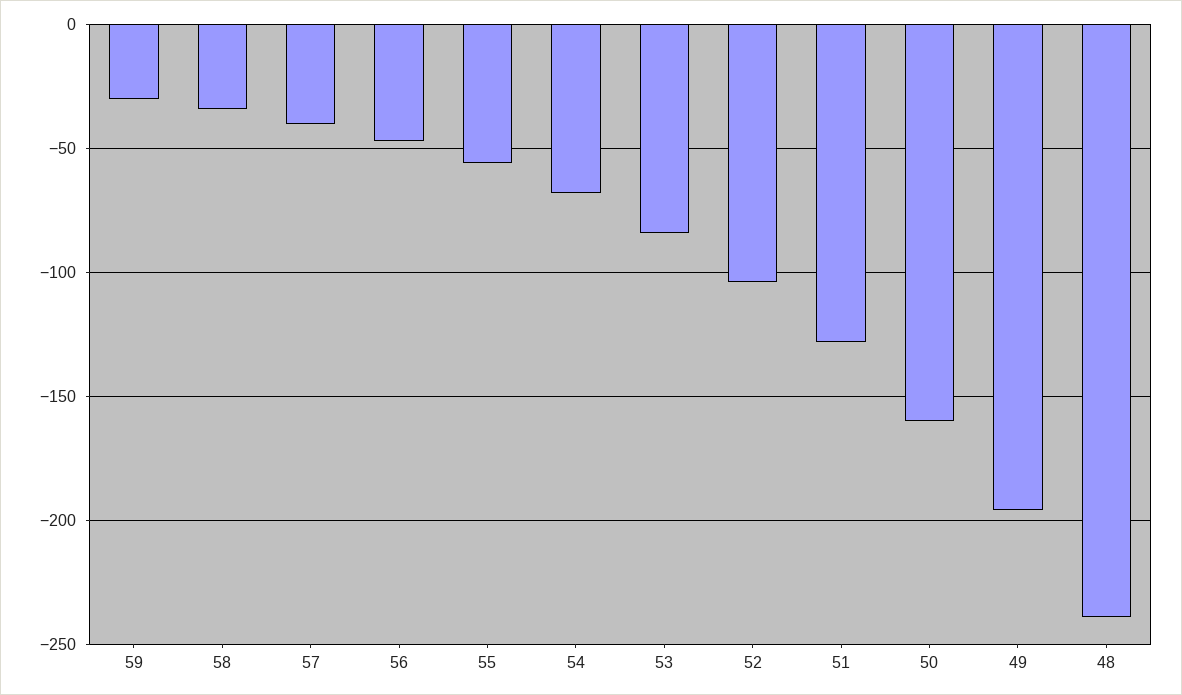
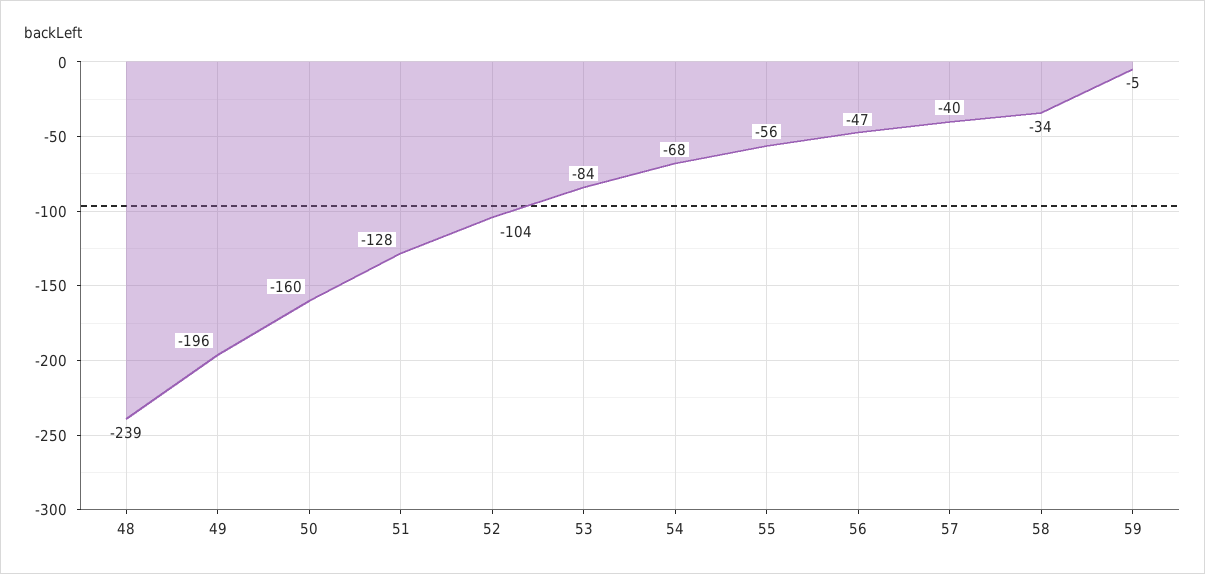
59: -30 -> -5

